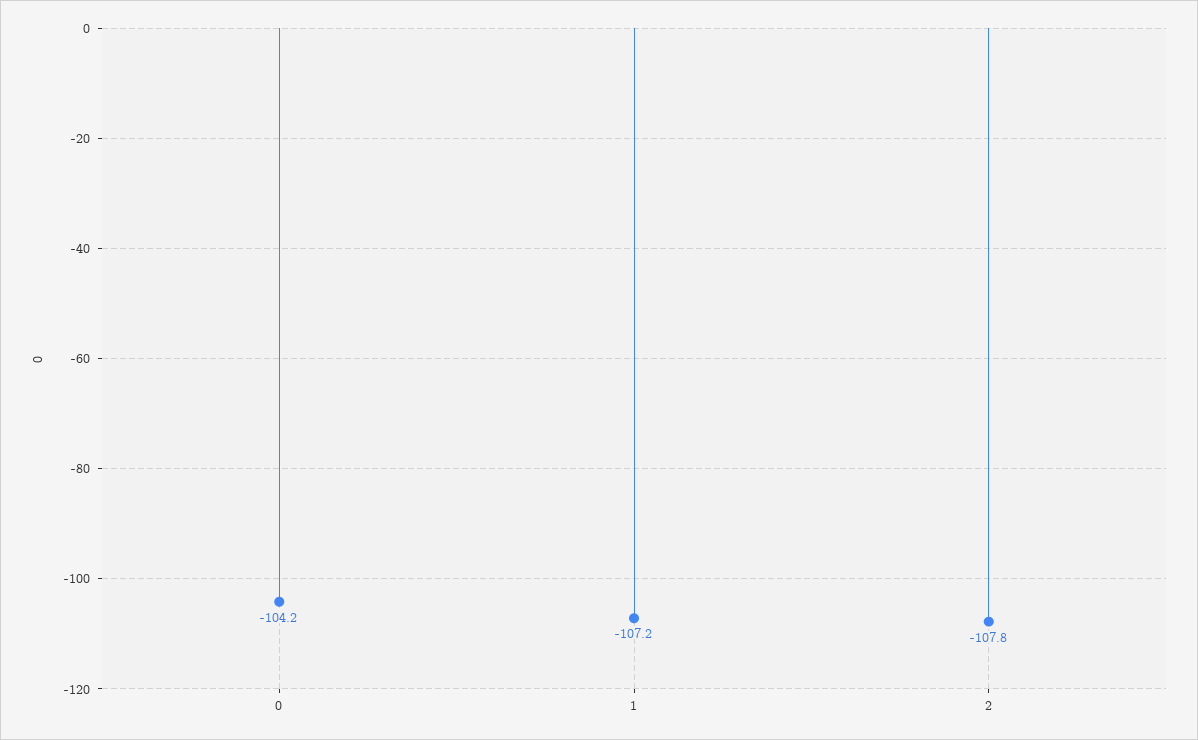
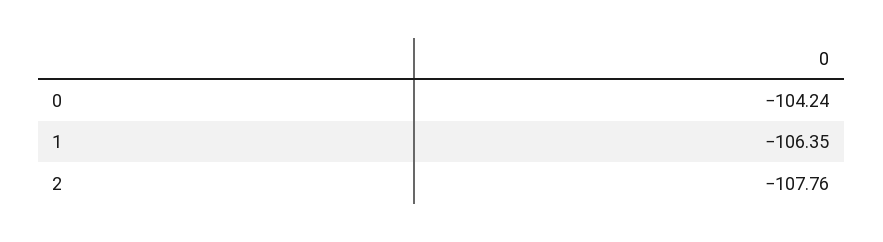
1: -107.2 -> -106.35

